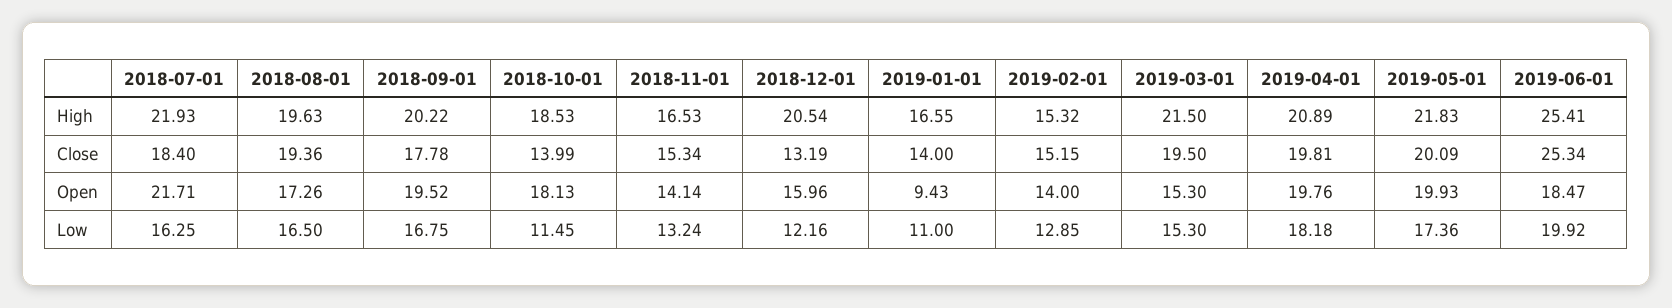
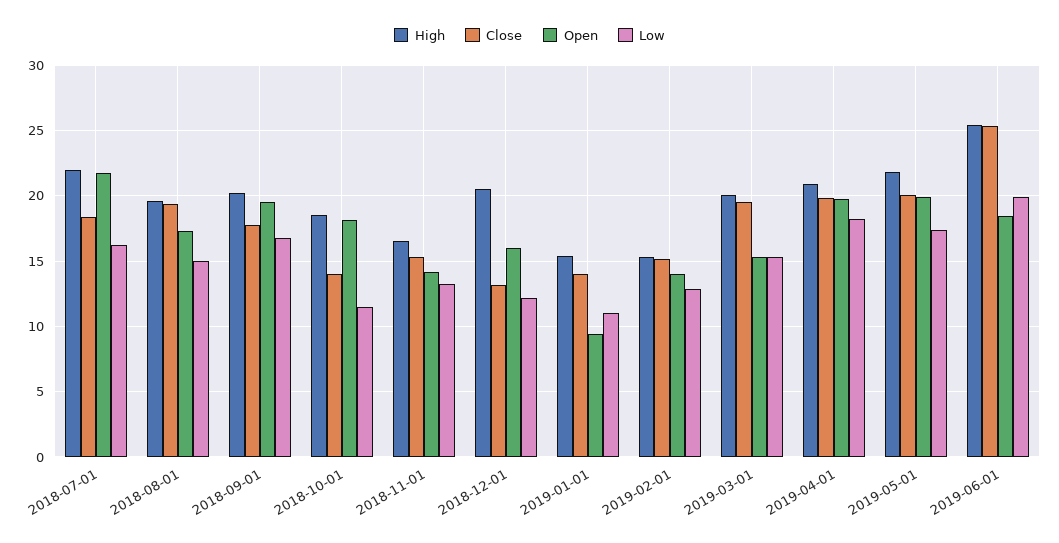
High, 2019-01-01: 16.55 -> 15.5
High, 2019-03-01: 21.5 -> 20
Low, 2018-08-01: 16.5 -> 15

